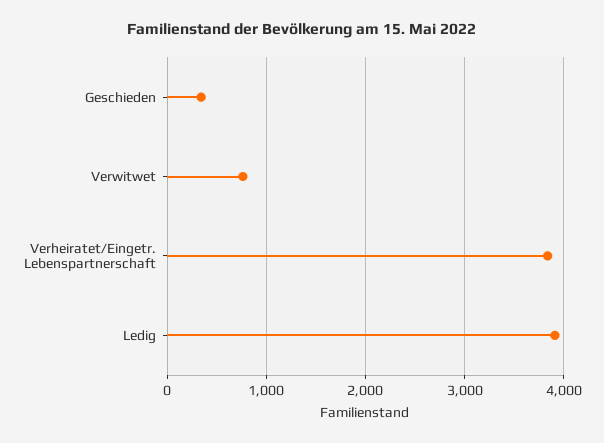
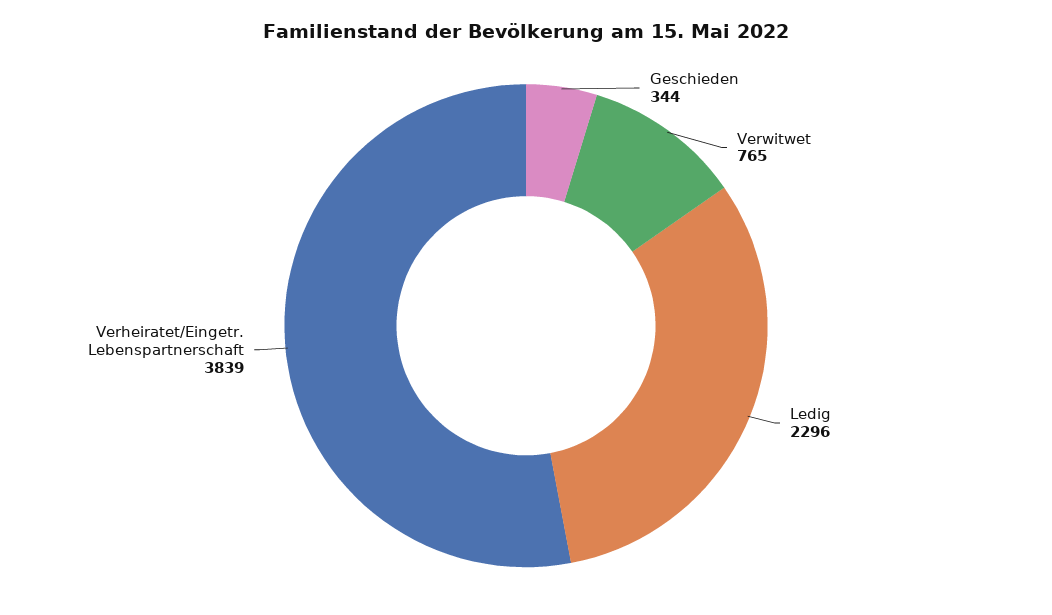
Ledig: 3900 -> 2296

